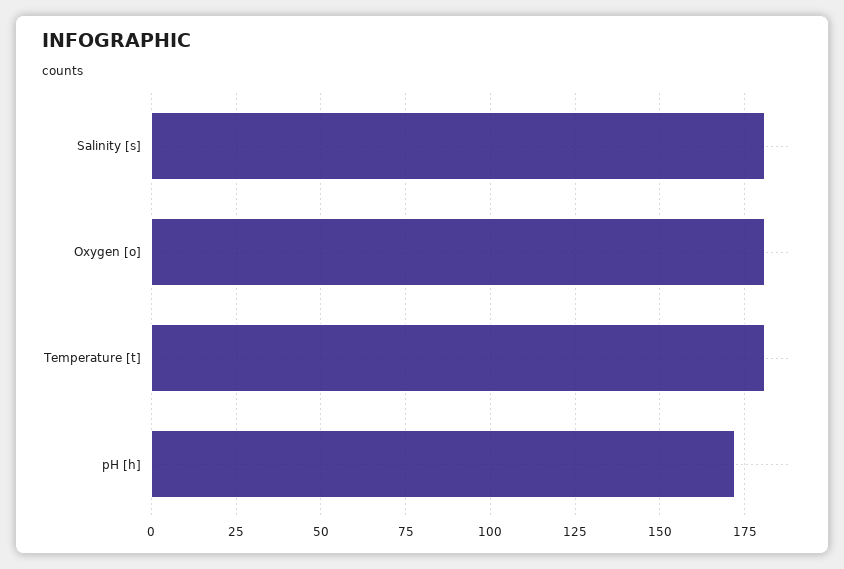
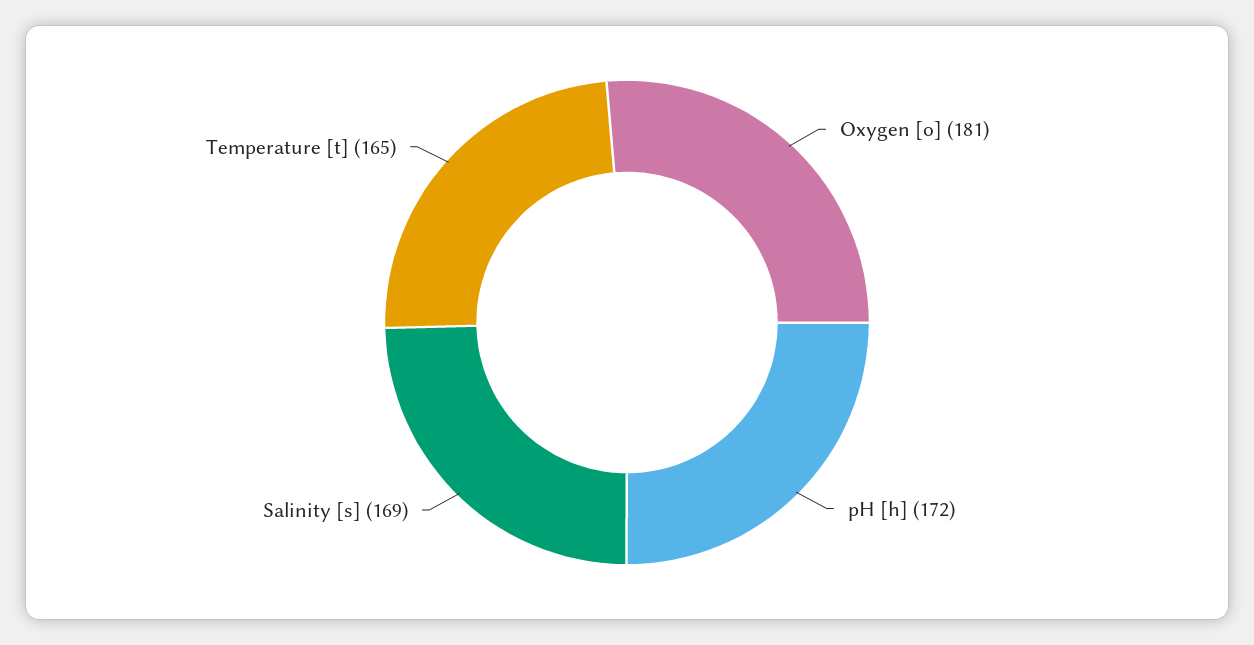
Salinity [s]: 180 -> 169
Temperature [t]: 180 -> 165

